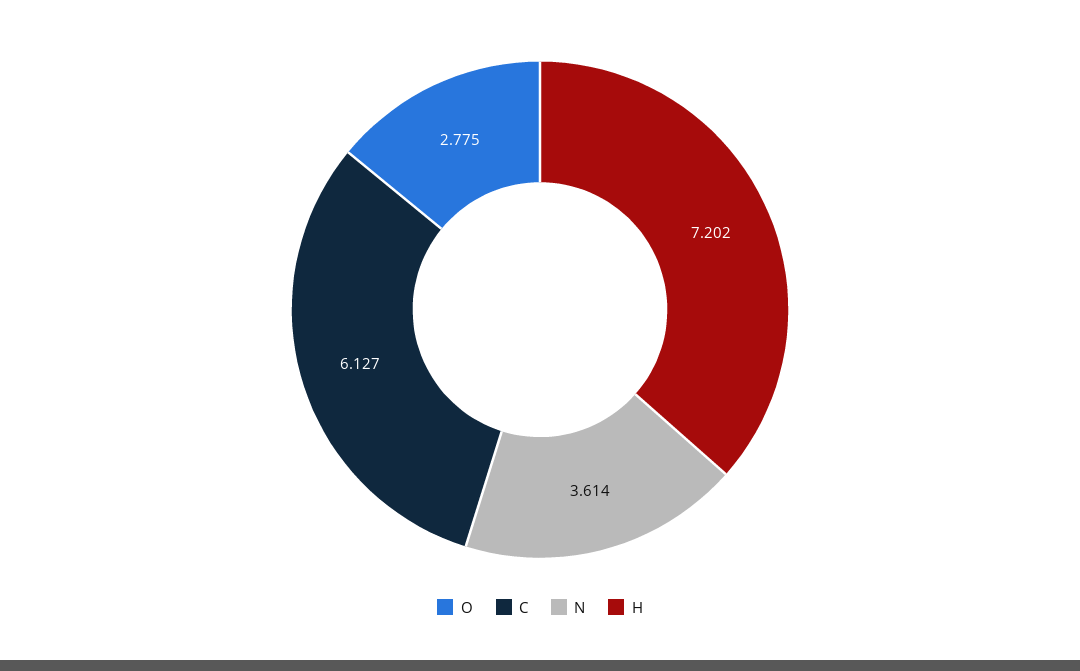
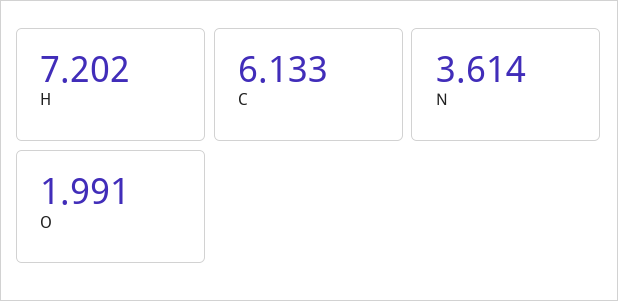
O: 2.775 -> 1.991
C: 6.127 -> 6.133

